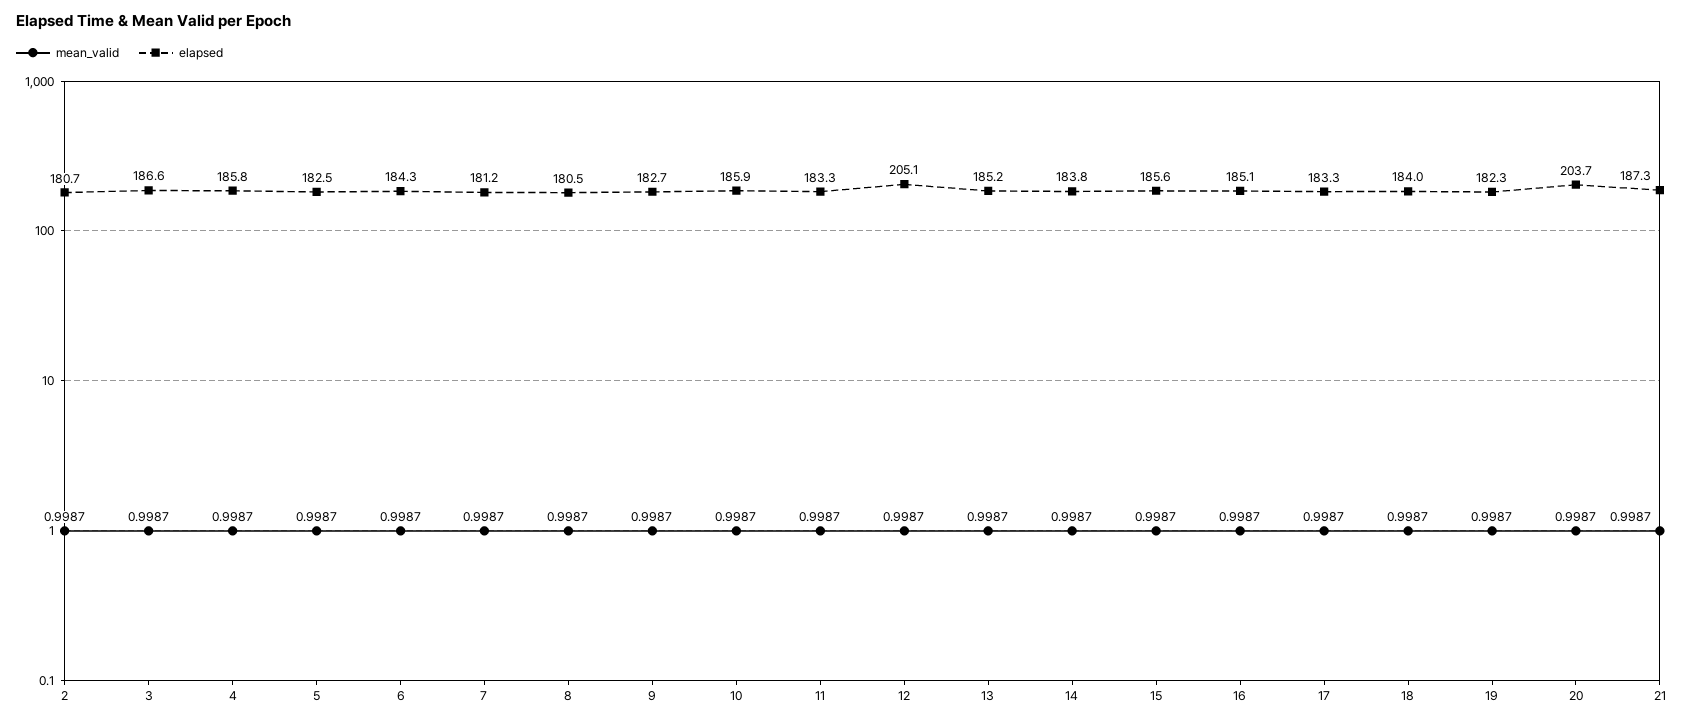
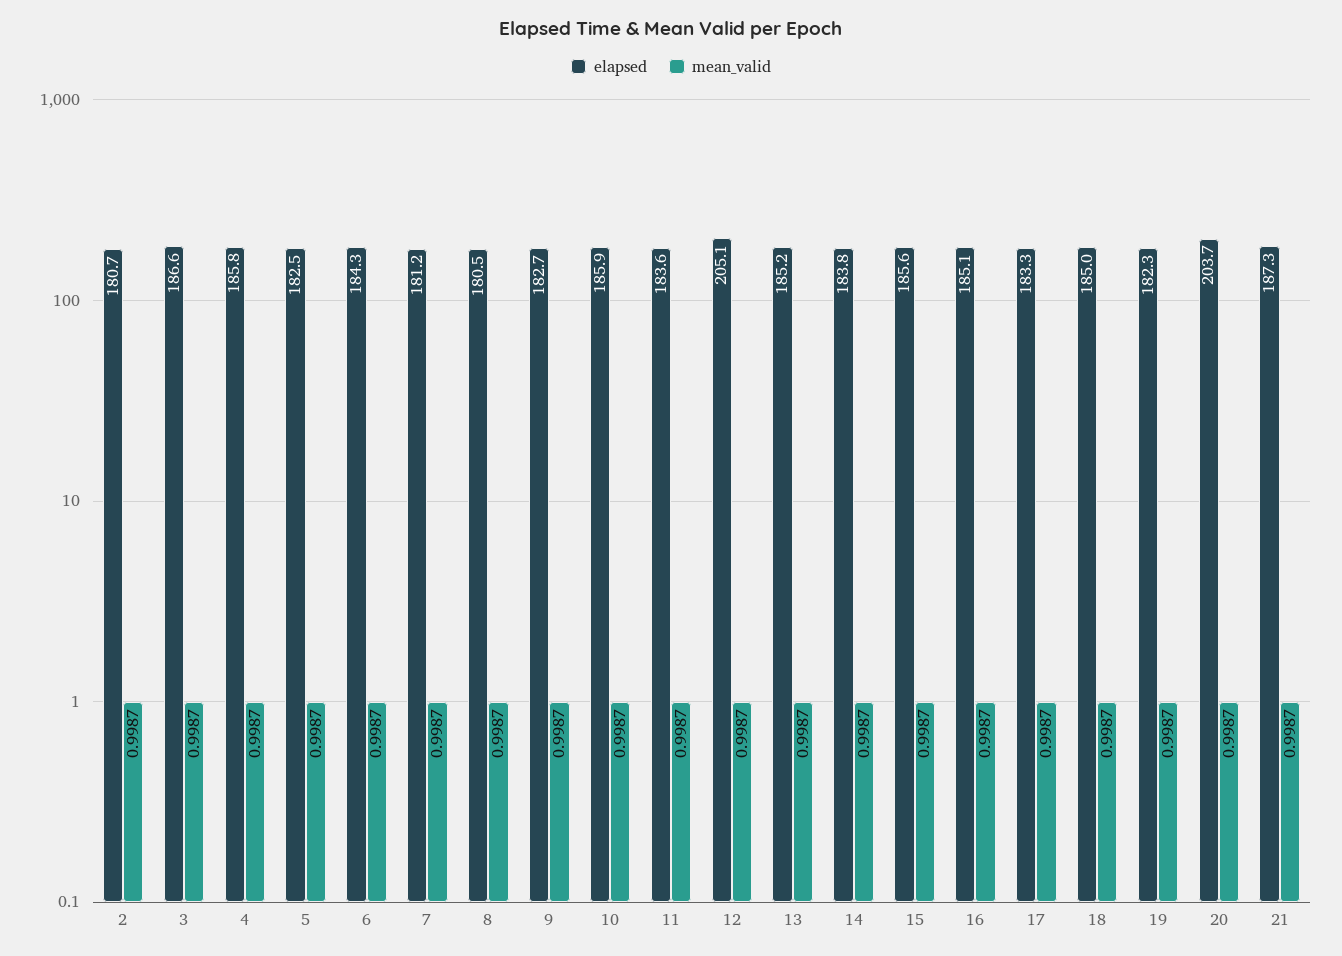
elapsed, 11: 183.3 -> 183.6
elapsed, 18: 184 -> 185

